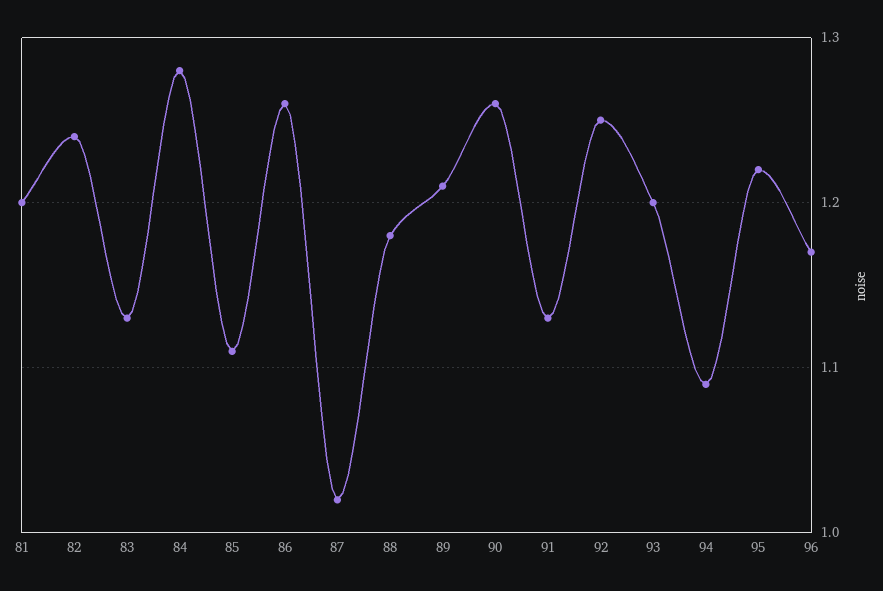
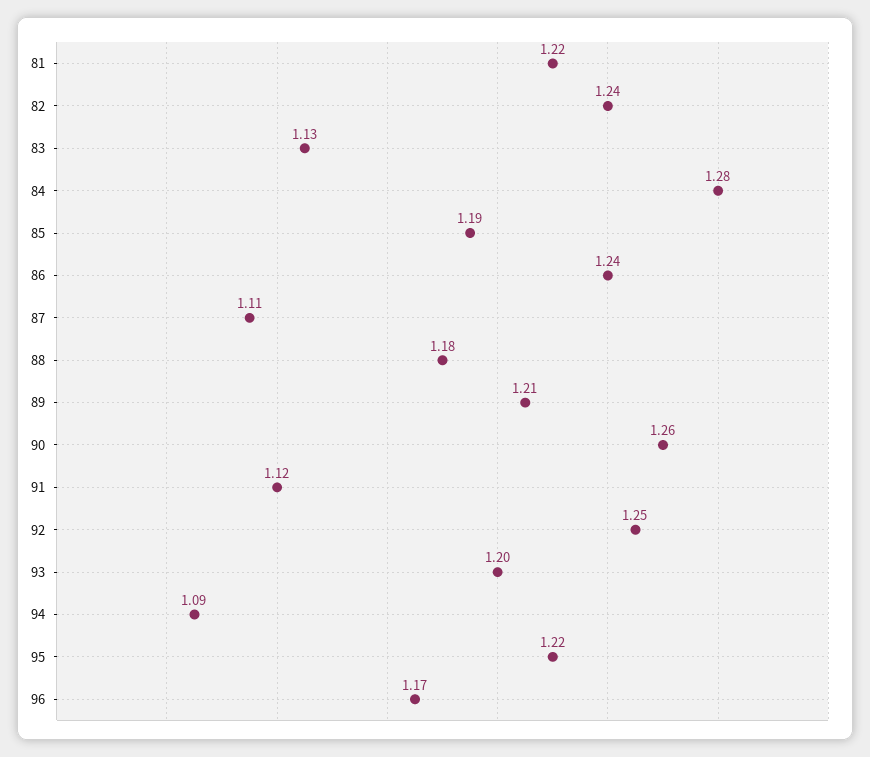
81: 1.2 -> 1.22
85: 1.11 -> 1.19
86: 1.26 -> 1.24
87: 1.02 -> 1.11
91: 1.13 -> 1.12

